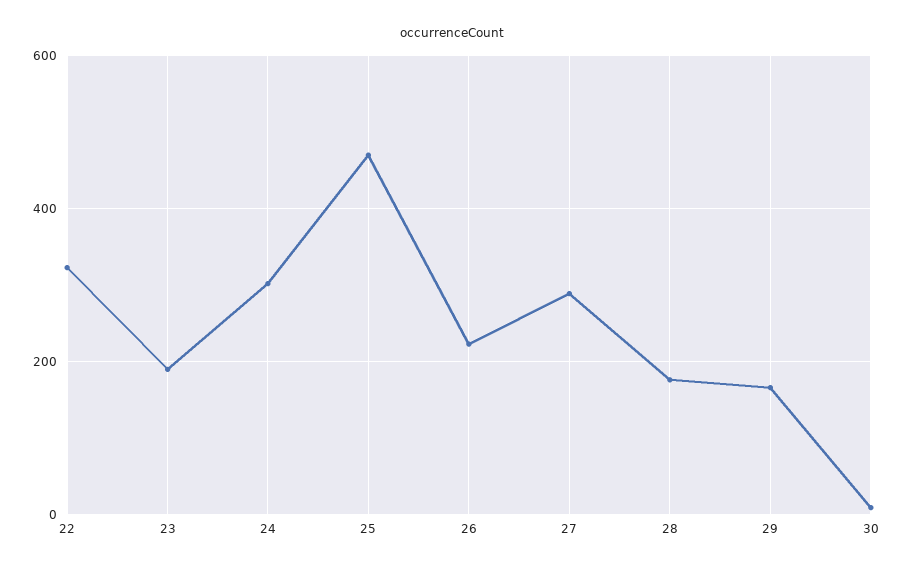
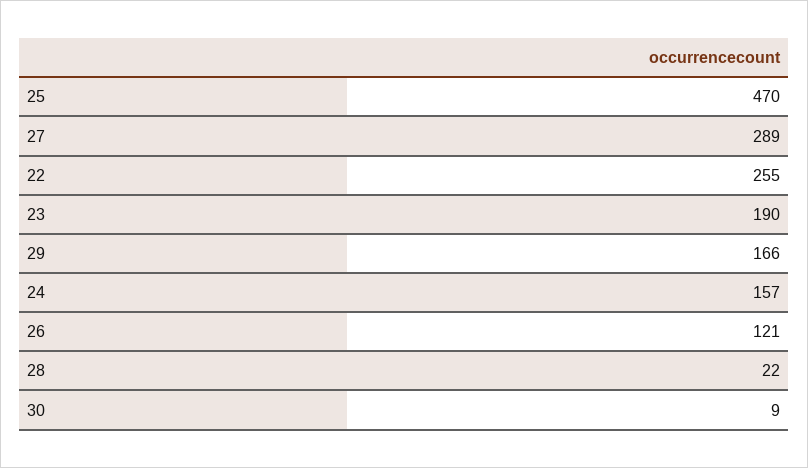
22: 320 -> 255
24: 300 -> 157
26: 220 -> 121
28: 180 -> 22

